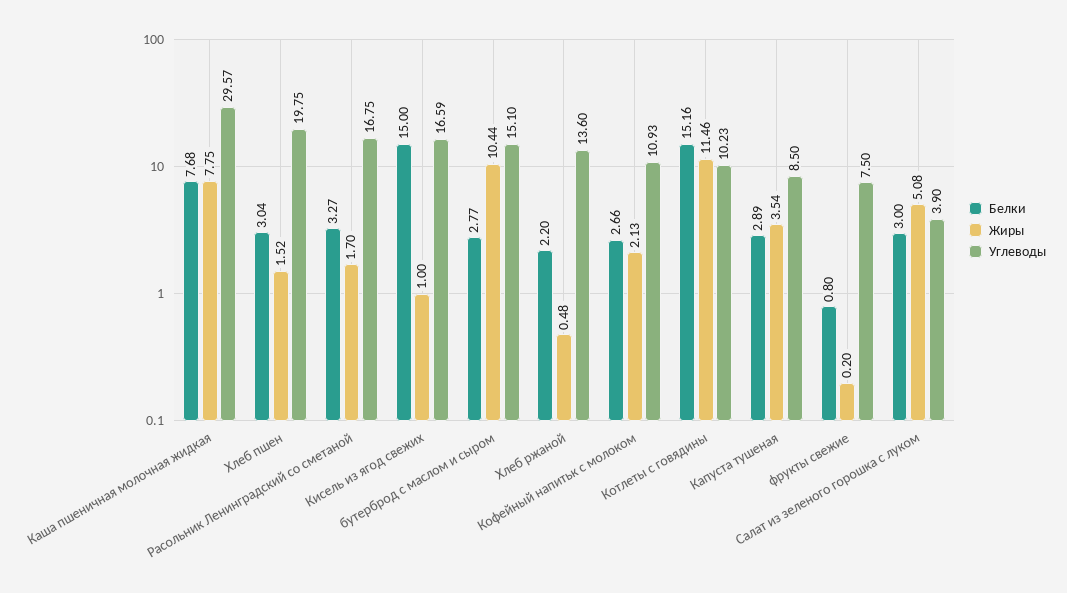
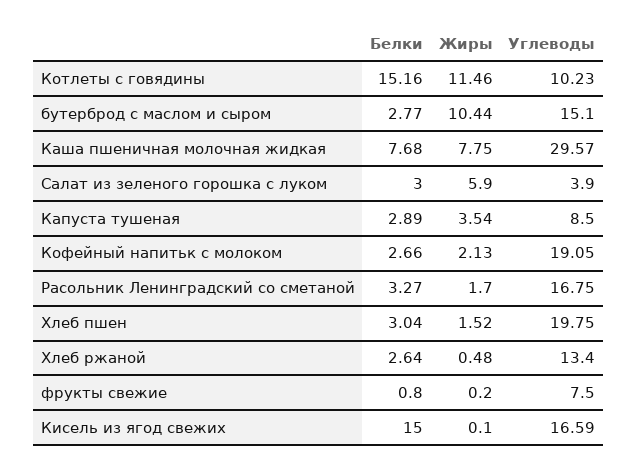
Жиры, Кисель из ягод свежих: 1 -> 0.1
Белки, Хлеб ржаной: 2.2 -> 2.64
Углеводы, Хлеб ржаной: 13.6 -> 13.4
Углеводы, Кофейный напитьк с молоком: 10.93 -> 19.05
Жиры, Салат из зеленого горошка с луком: 5.08 -> 5.9

